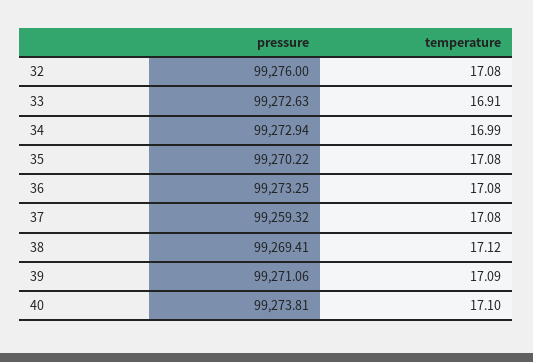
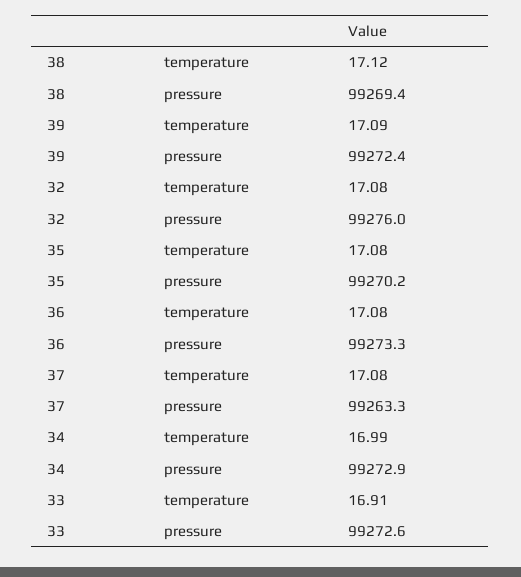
pressure, 37: 99259.32 -> 99263.3
pressure, 39: 99271.06 -> 99272.4
pressure, 40: 99273.81 -> none
temperature, 40: 17.1 -> none

